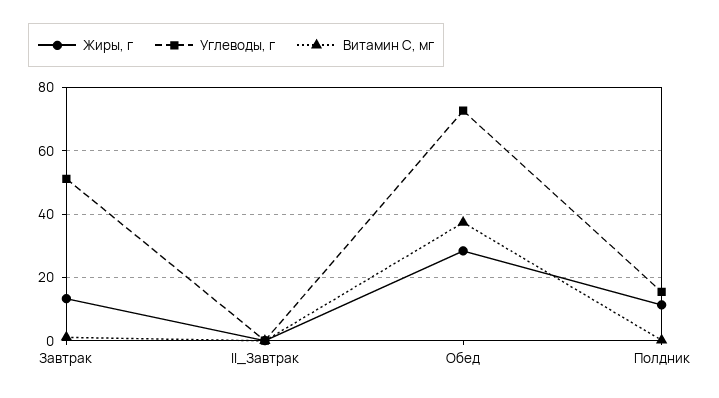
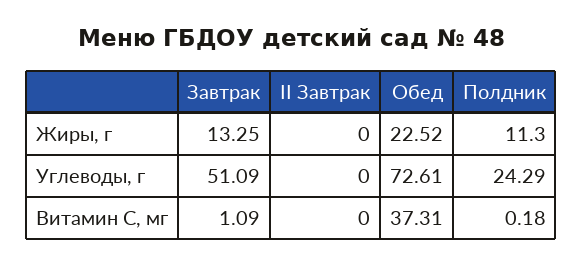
Жиры, г, Обед: 28 -> 22.52
Углеводы, г, Полдник: 16 -> 24.29

